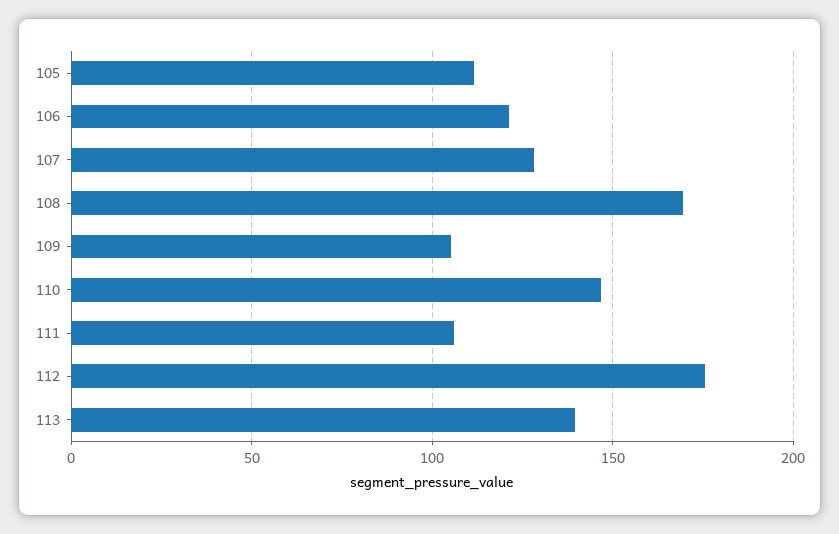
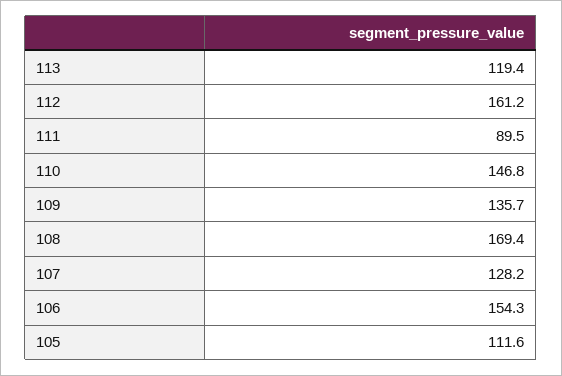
106: 120 -> 154.3
109: 105 -> 135.7
111: 105 -> 89.5
112: 175 -> 161.2
113: 140 -> 119.4

